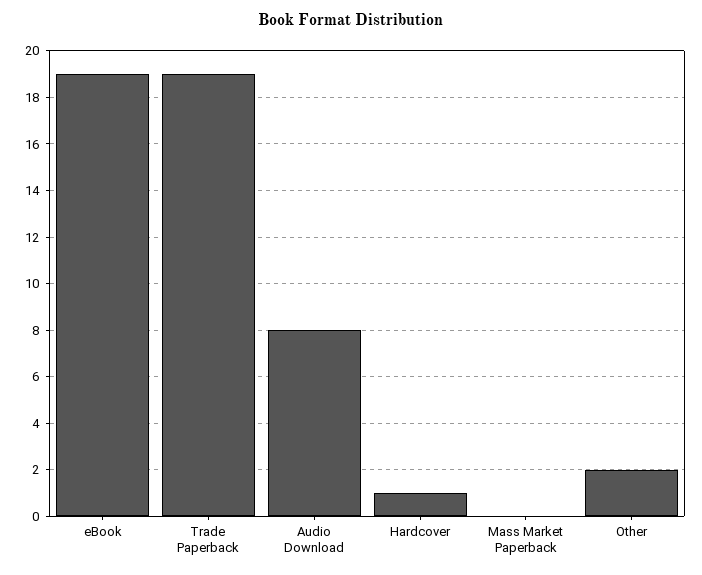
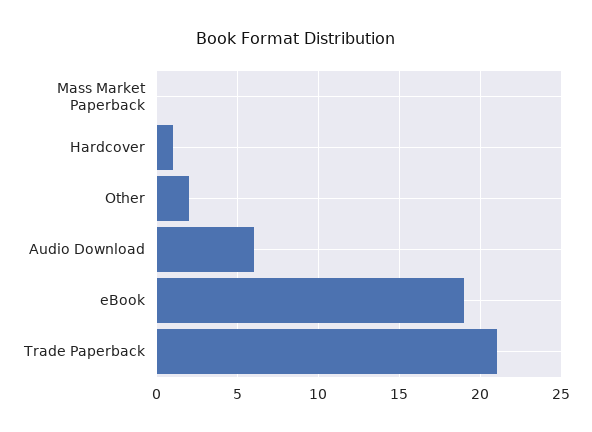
Trade Paperback: 19 -> 21
Audio Download: 8 -> 6

